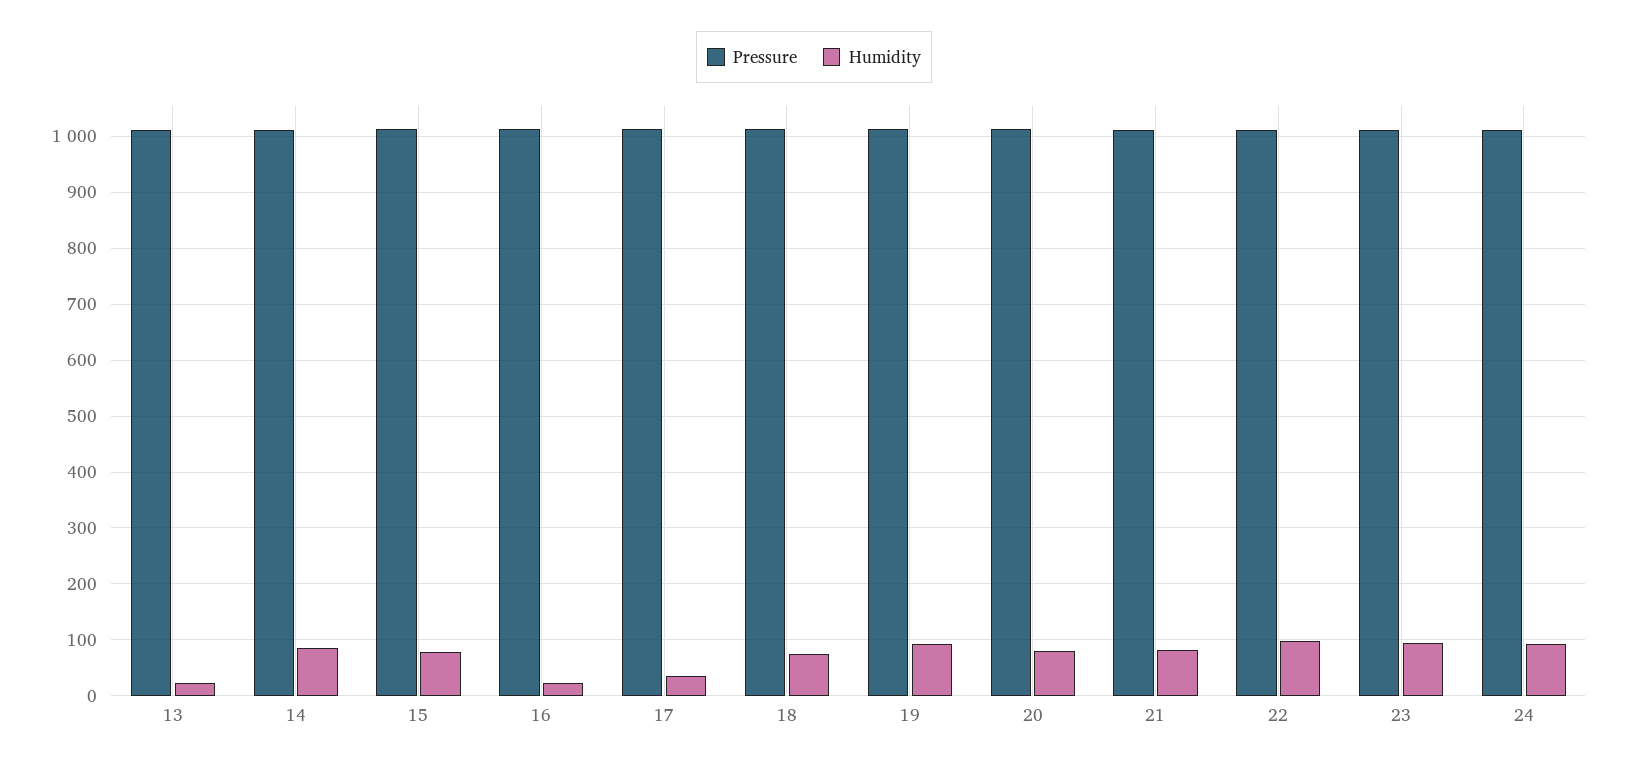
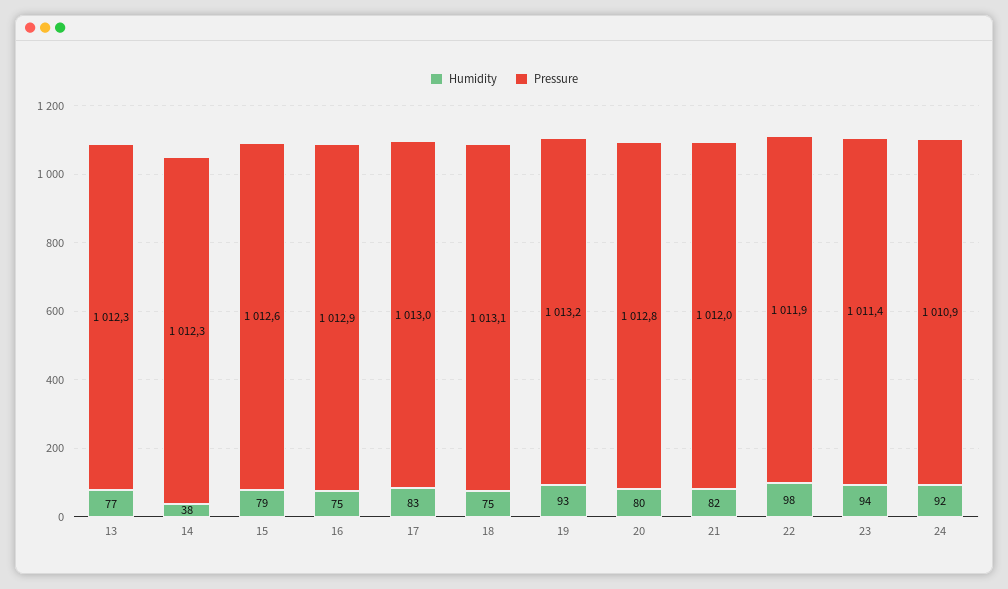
Humidity, 13: 20 -> 77
Humidity, 14: 80 -> 38
Humidity, 16: 20 -> 75
Humidity, 17: 40 -> 83

